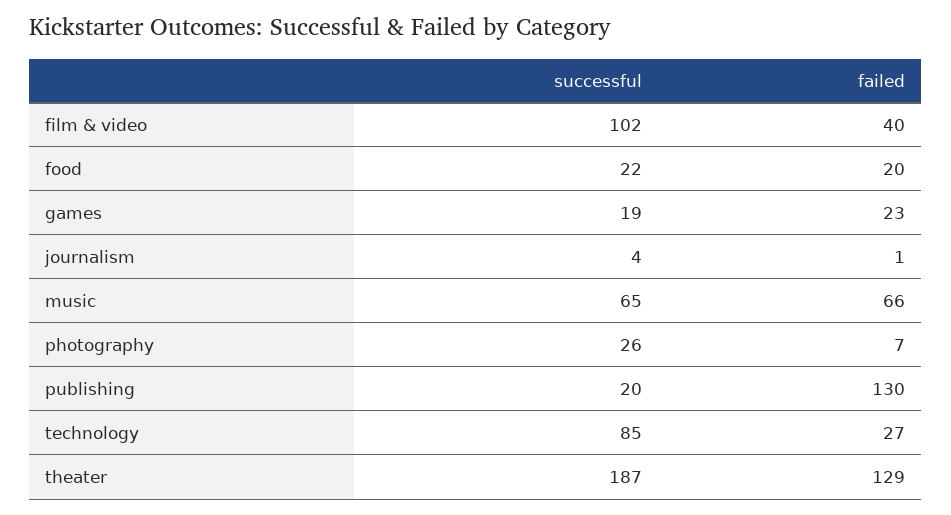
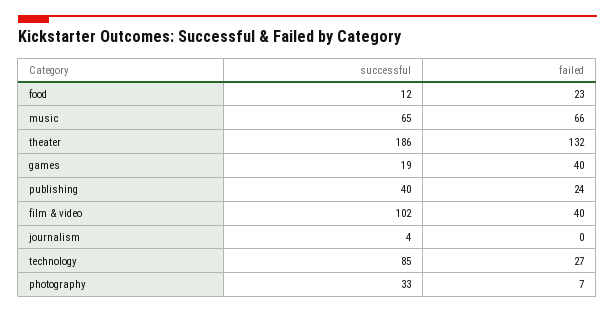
successful, food: 22 -> 12
failed, food: 20 -> 23
failed, games: 23 -> 40
failed, journalism: 1 -> 0
successful, photography: 26 -> 33
successful, publishing: 20 -> 40
failed, publishing: 130 -> 24
successful, theater: 187 -> 186
failed, theater: 129 -> 132

